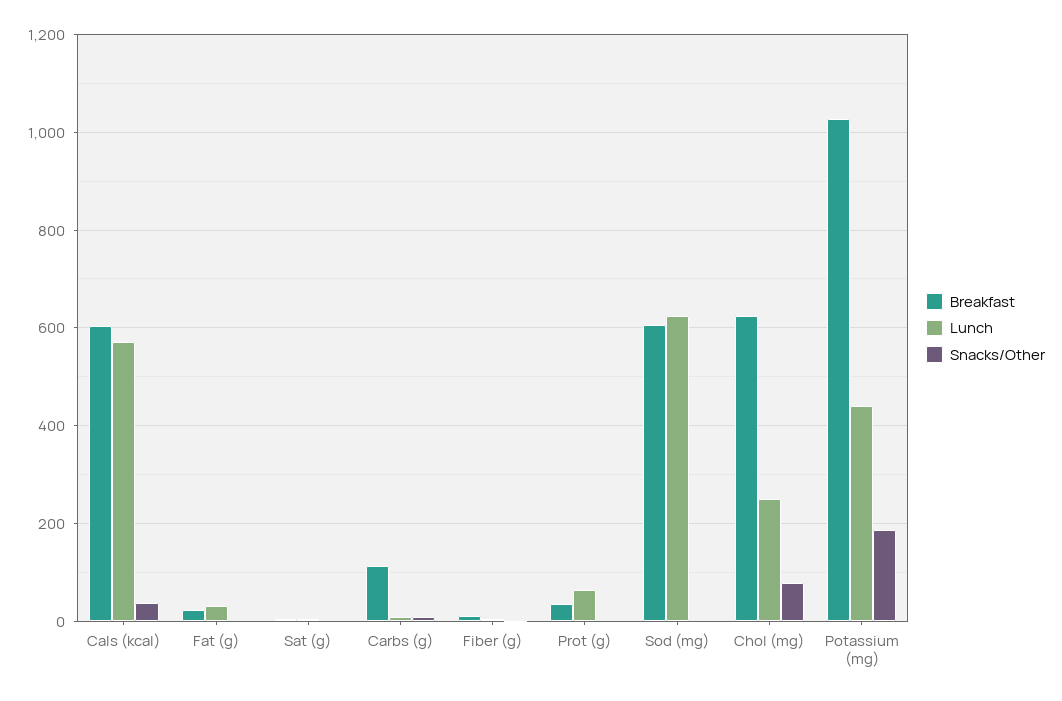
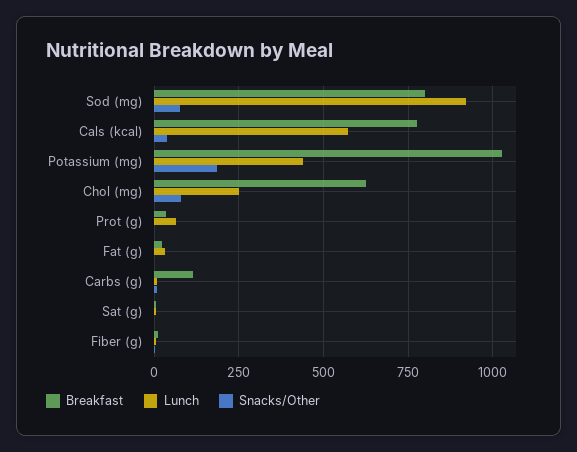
Breakfast, Cals (kcal): 600 -> 775
Breakfast, Sod (mg): 600 -> 800
Lunch, Sod (mg): 620 -> 925
Snacks/Other, Sod (mg): 0 -> 75

